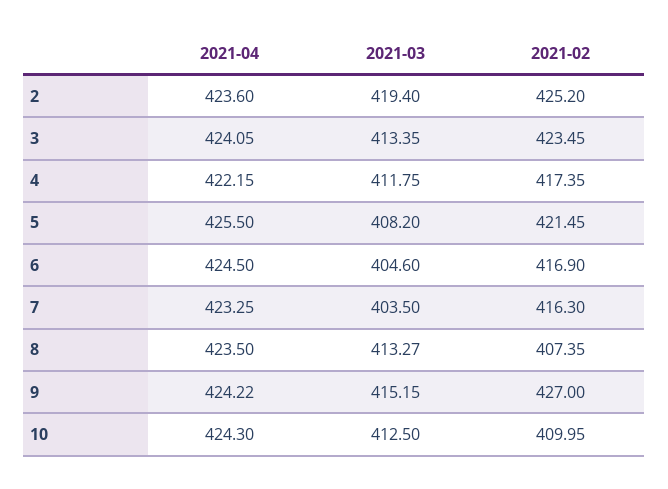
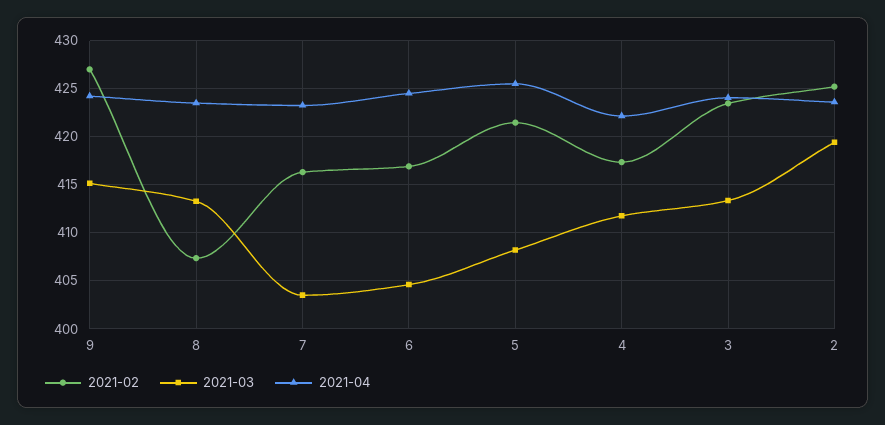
2021-04, 10: 424.3 -> none
2021-03, 10: 412.5 -> none
2021-02, 10: 409.95 -> none

